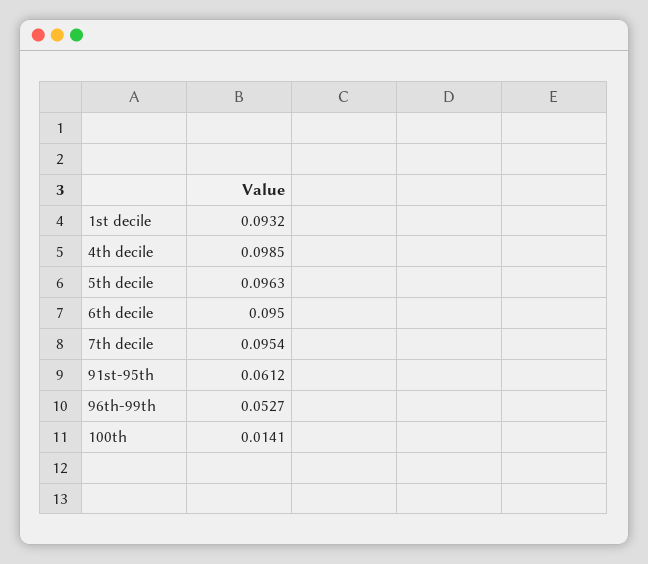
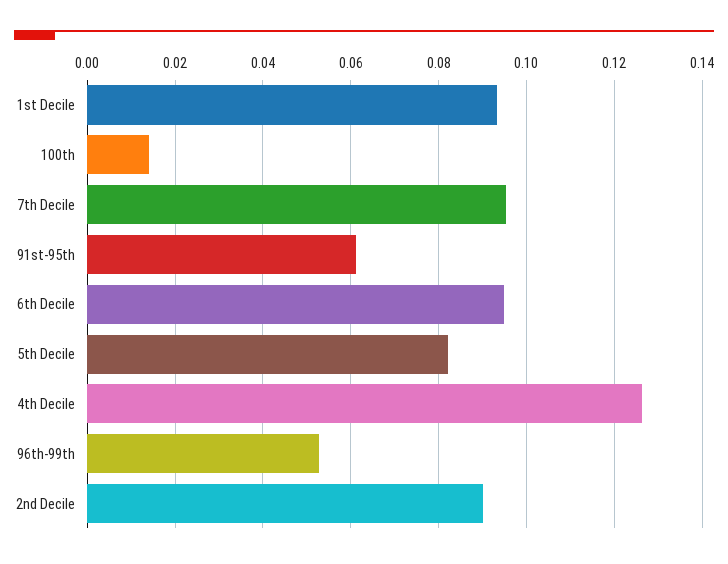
4th decile: 0.0985 -> 0.126
5th decile: 0.0963 -> 0.082
2nd Decile: none -> 0.09

